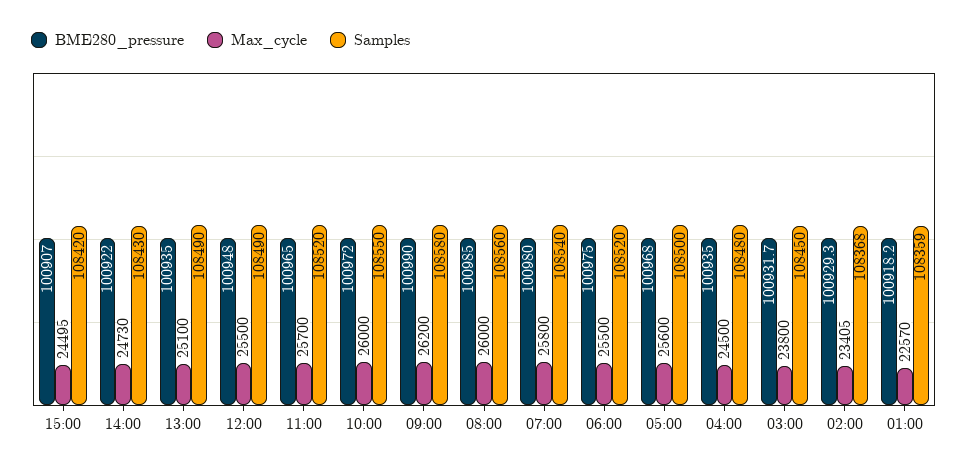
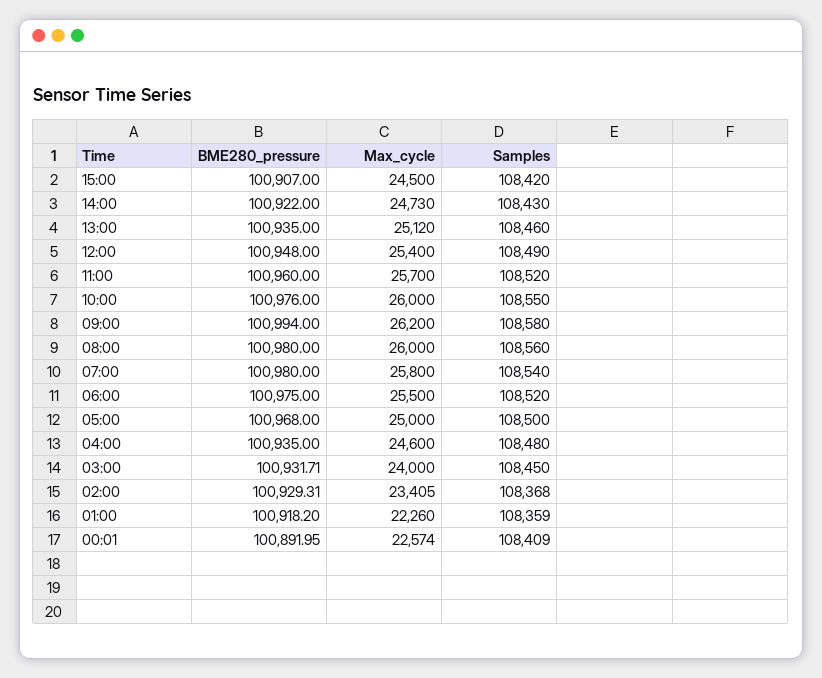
Max_cycle, 15:00: 24495 -> 24500
Max_cycle, 13:00: 25100 -> 25120
Samples, 13:00: 108490 -> 108460
Max_cycle, 12:00: 25500 -> 25400
BME280_pressure, 11:00: 100965 -> 100960
BME280_pressure, 10:00: 100972 -> 100976
BME280_pressure, 09:00: 100990 -> 100994
BME280_pressure, 08:00: 100985 -> 100980
Max_cycle, 05:00: 25600 -> 25000
Max_cycle, 04:00: 24500 -> 24600
Max_cycle, 03:00: 23800 -> 24000
Max_cycle, 01:00: 22570 -> 22260
BME280_pressure, 00:01: none -> 100891.95
Max_cycle, 00:01: none -> 22574
Samples, 00:01: none -> 108409

